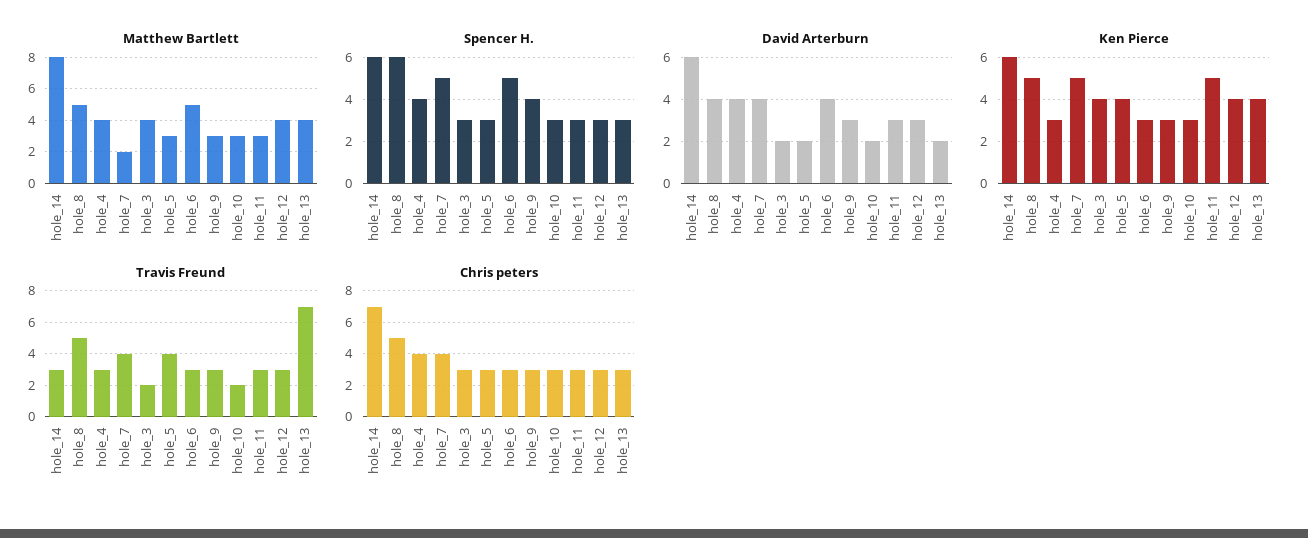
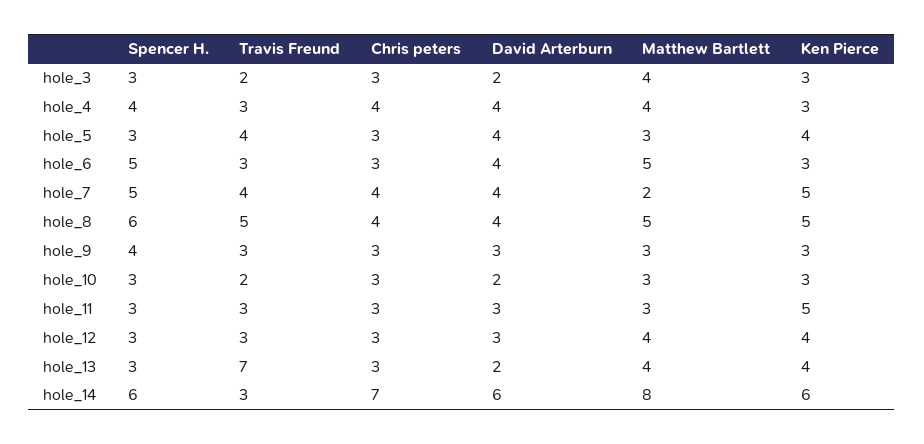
David Arterburn, hole_5: 2 -> 4
Ken Pierce, hole_3: 4 -> 3
Chris peters, hole_8: 5 -> 4

